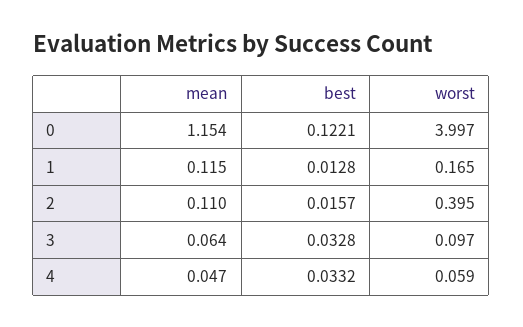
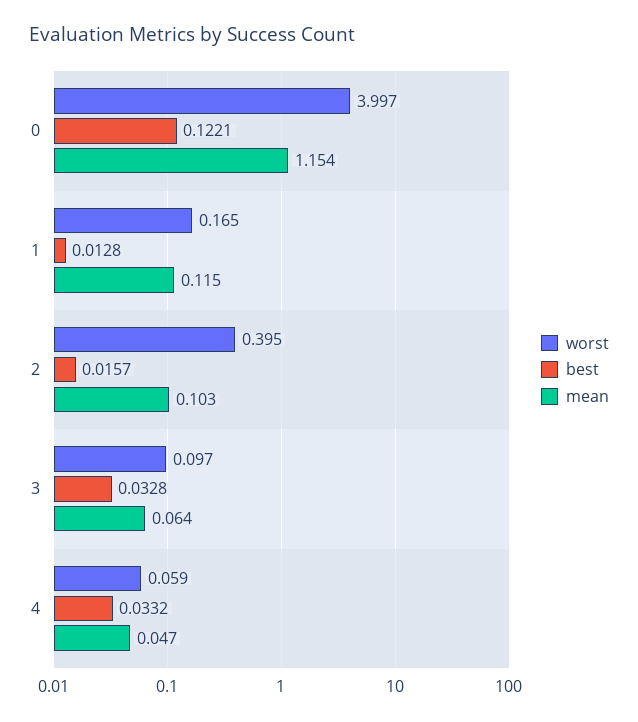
mean, 2: 0.11 -> 0.103

